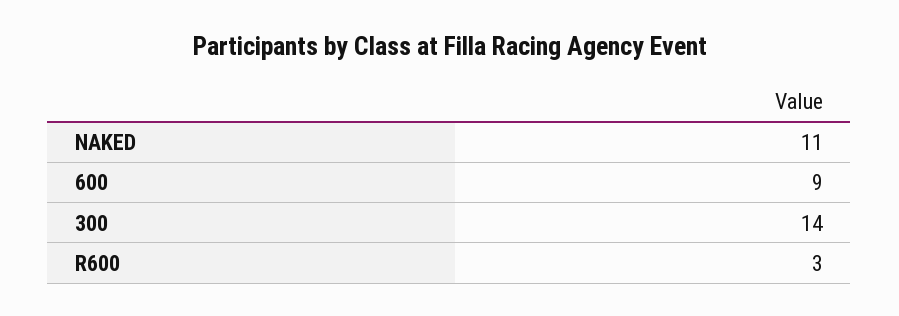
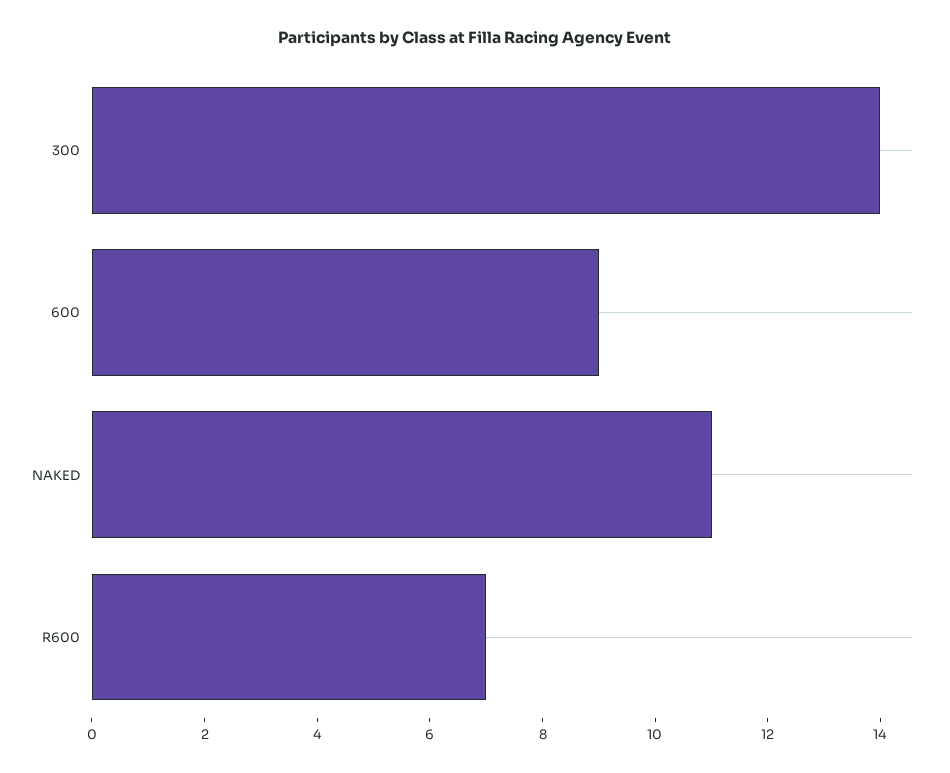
R600: 3 -> 7

